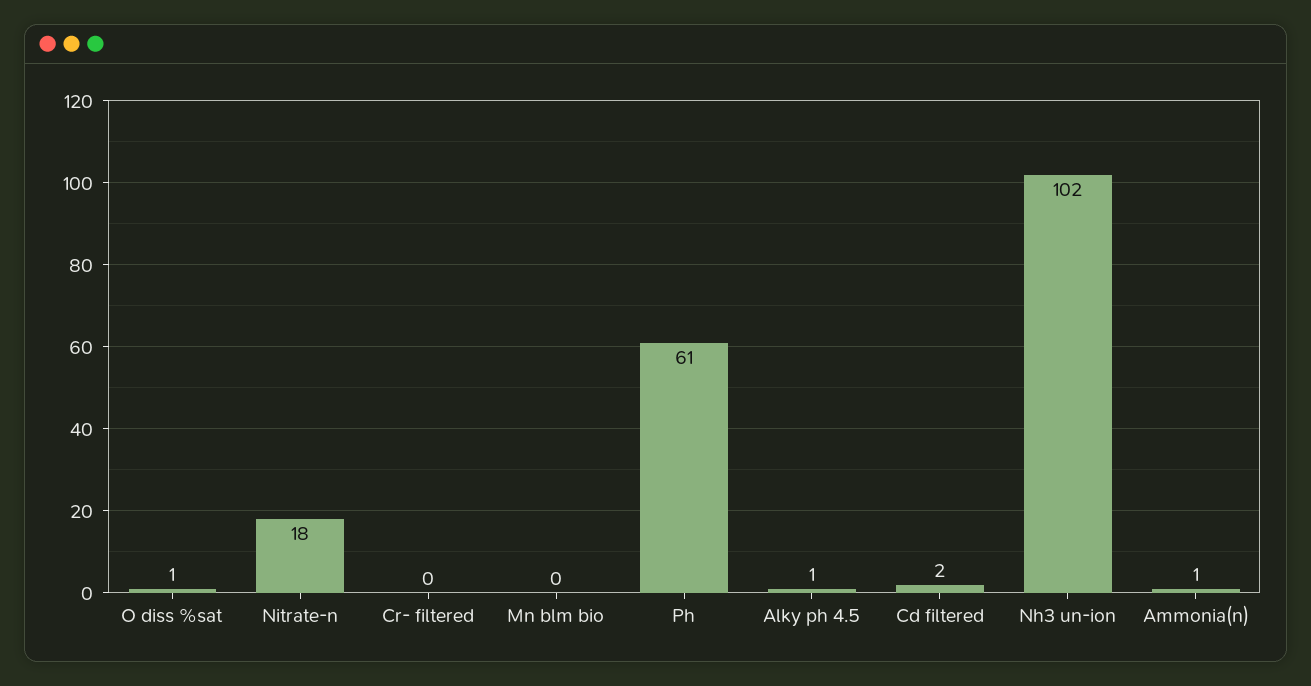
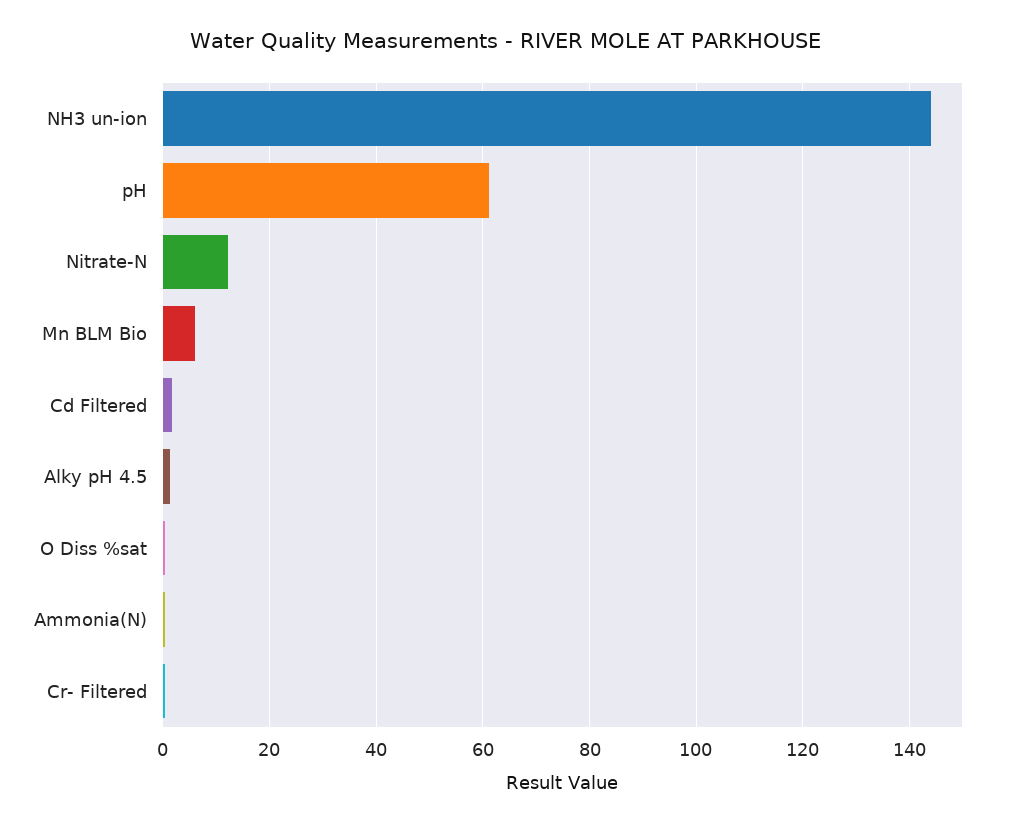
Nitrate-n: 18 -> 12
Mn blm bio: 0 -> 6
Nh3 un-ion: 102 -> 144

